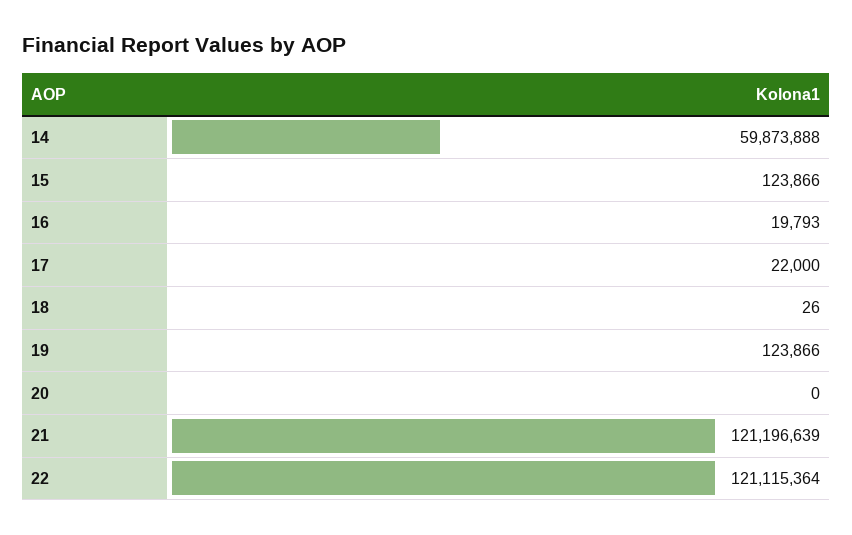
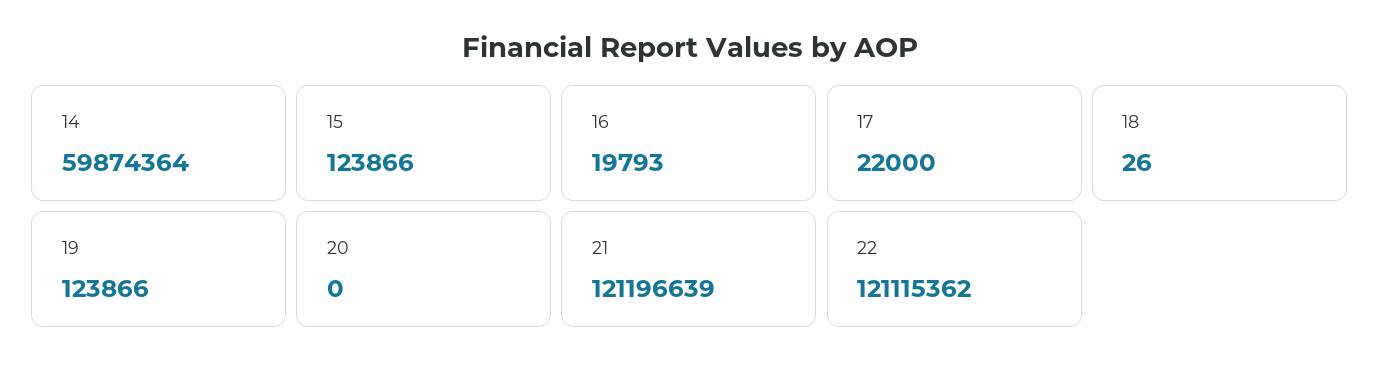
14: 59873888 -> 59874364
22: 121115364 -> 121115362

